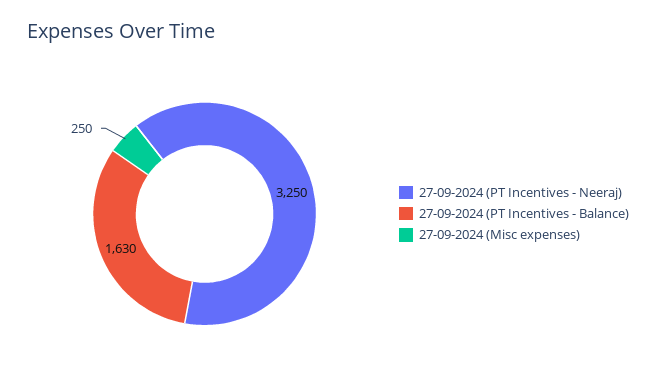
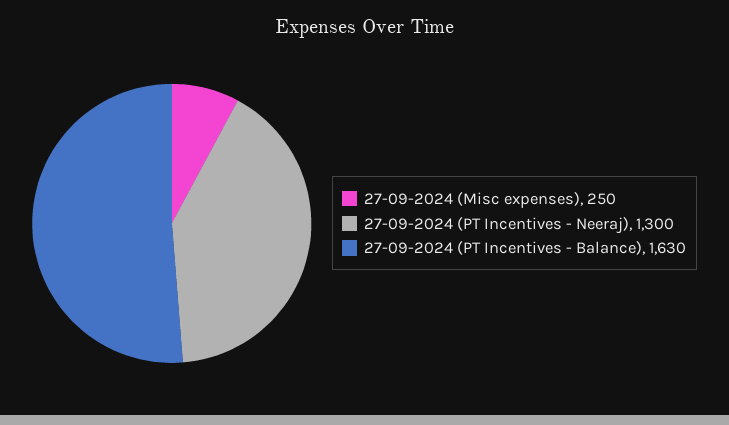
27-09-2024 (PT Incentives - Neeraj): 3250 -> 1300

